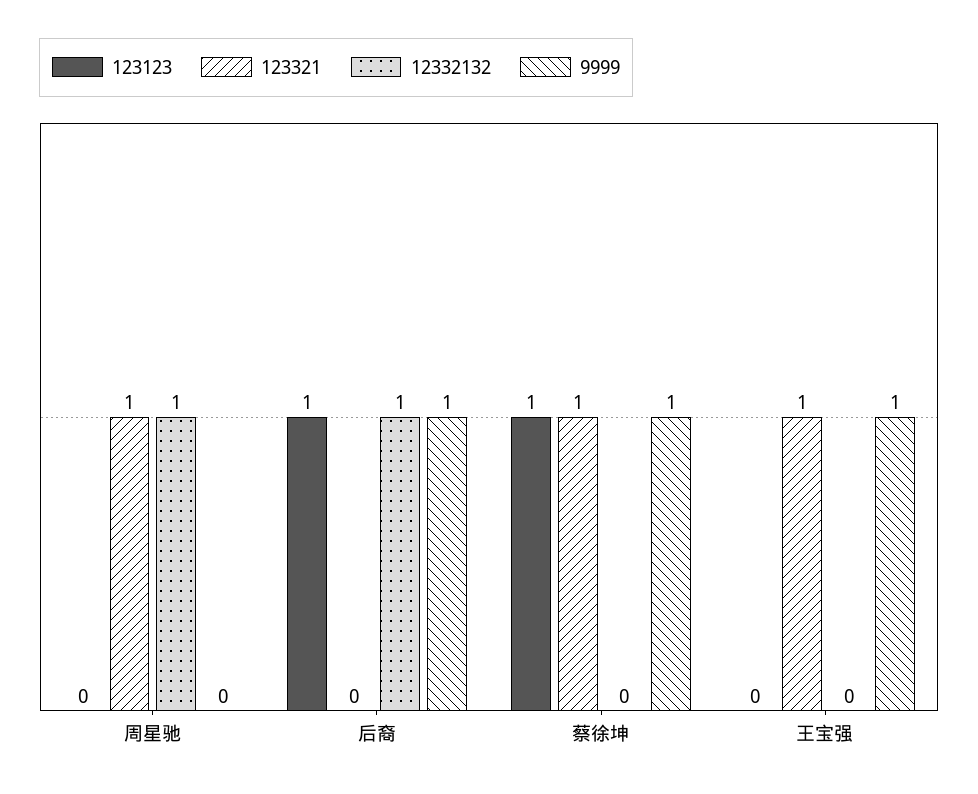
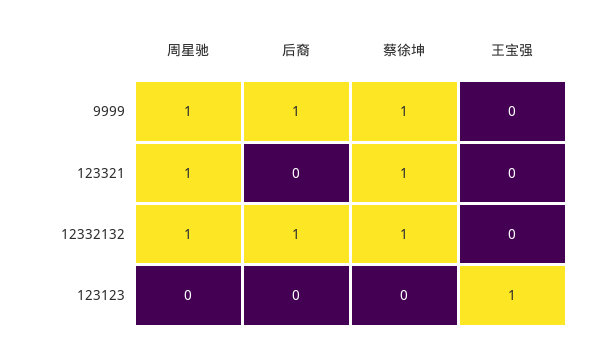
9999, 周星驰: 0 -> 1
123123, 后裔: 1 -> 0
123123, 蔡徐坤: 1 -> 0
12332132, 蔡徐坤: 0 -> 1
123123, 王宝强: 0 -> 1
123321, 王宝强: 1 -> 0
9999, 王宝强: 1 -> 0

